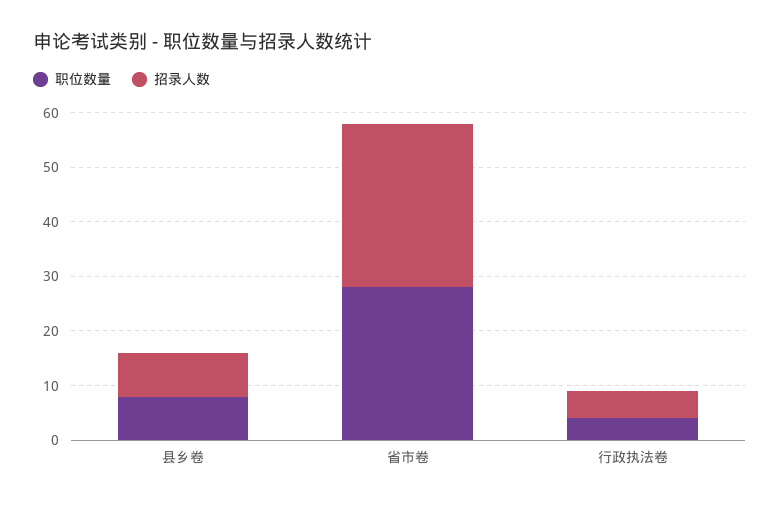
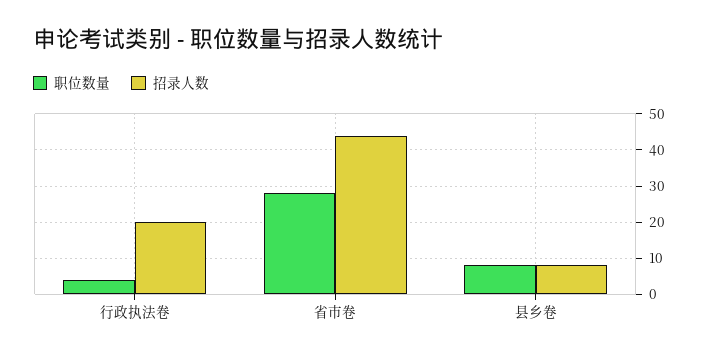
招录人数, 省市卷: 30 -> 45
招录人数, 行政执法卷: 5 -> 20

